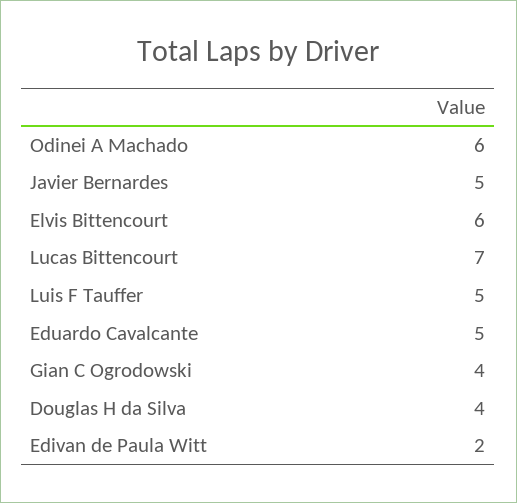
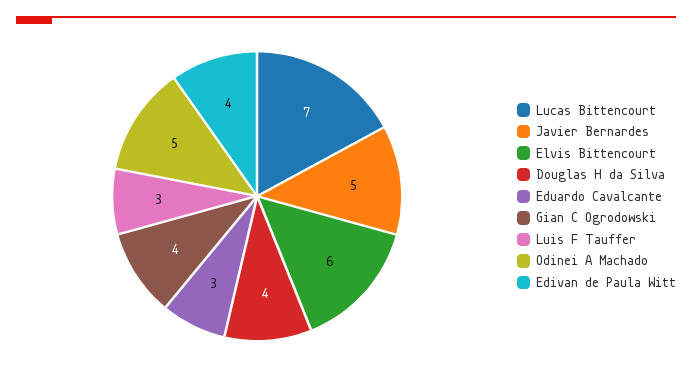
Odinei A Machado: 6 -> 5
Luis F Tauffer: 5 -> 3
Eduardo Cavalcante: 5 -> 3
Edivan de Paula Witt: 2 -> 4

